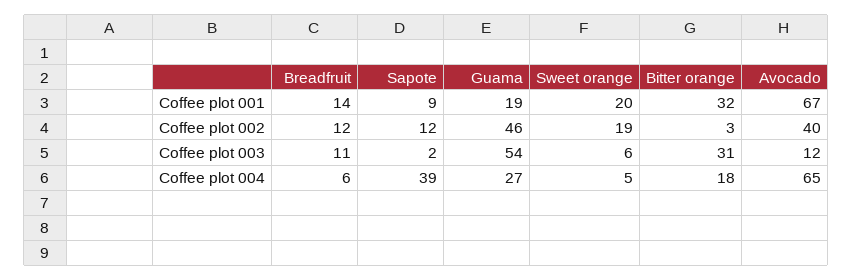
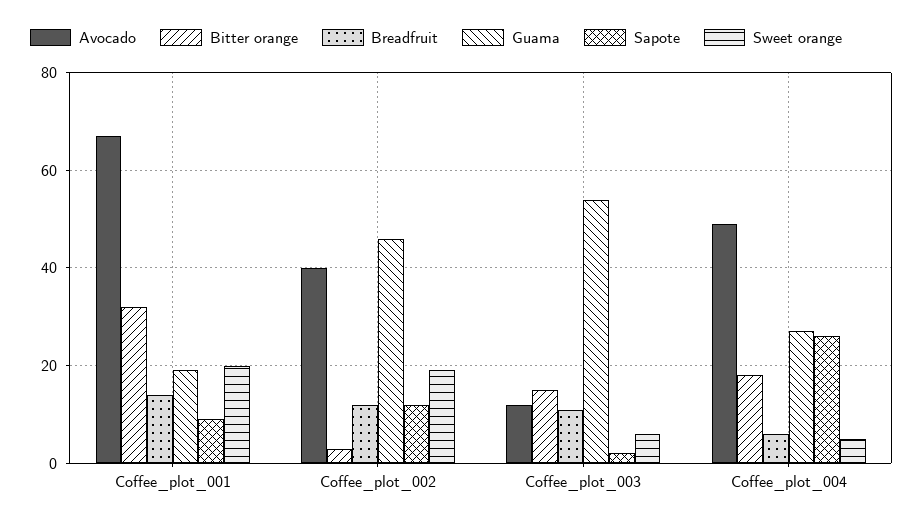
Bitter orange, Coffee plot 003: 31 -> 15
Sapote, Coffee plot 004: 39 -> 25
Avocado, Coffee plot 004: 65 -> 50

